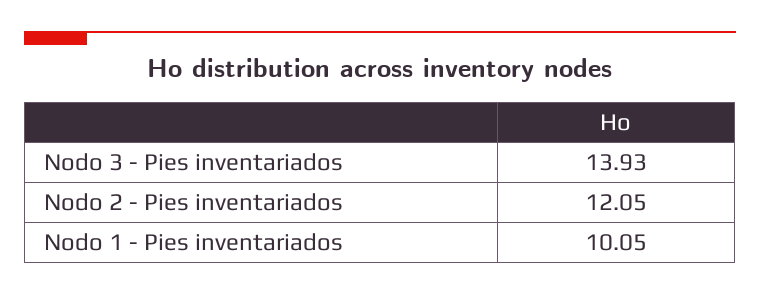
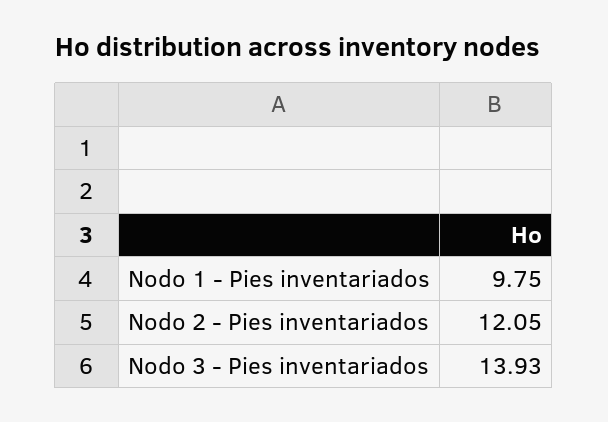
Nodo 1 - Pies inventariados: 10.05 -> 9.75

